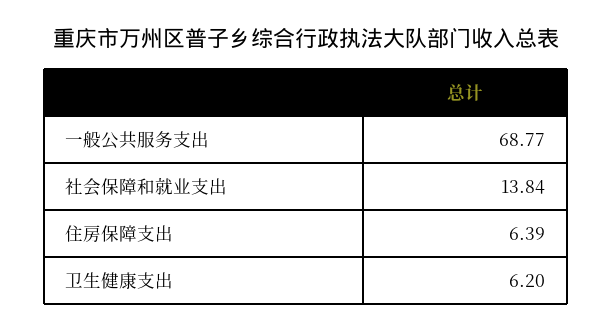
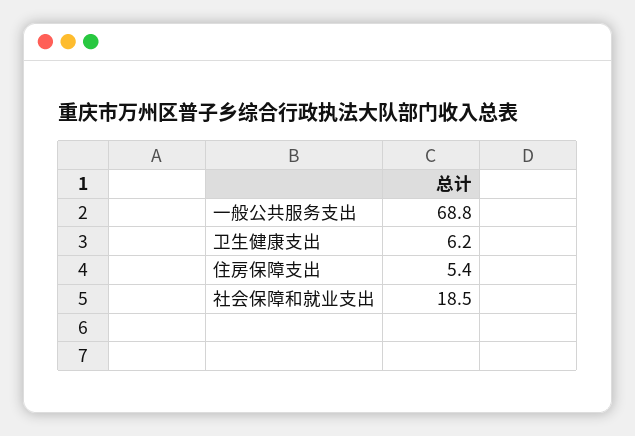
社会保障和就业支出: 13.84 -> 18.5
住房保障支出: 6.39 -> 5.4

